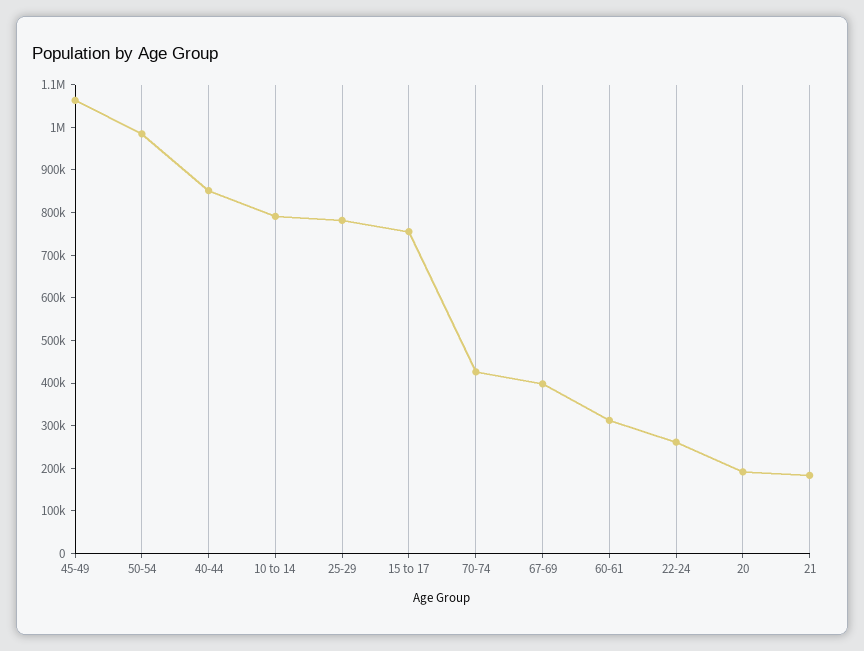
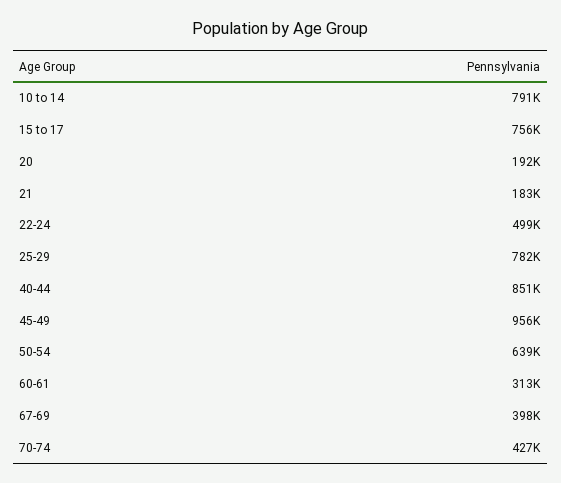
45-49: 1060000 -> 956000
50-54: 980000 -> 639000
22-24: 260000 -> 499000

